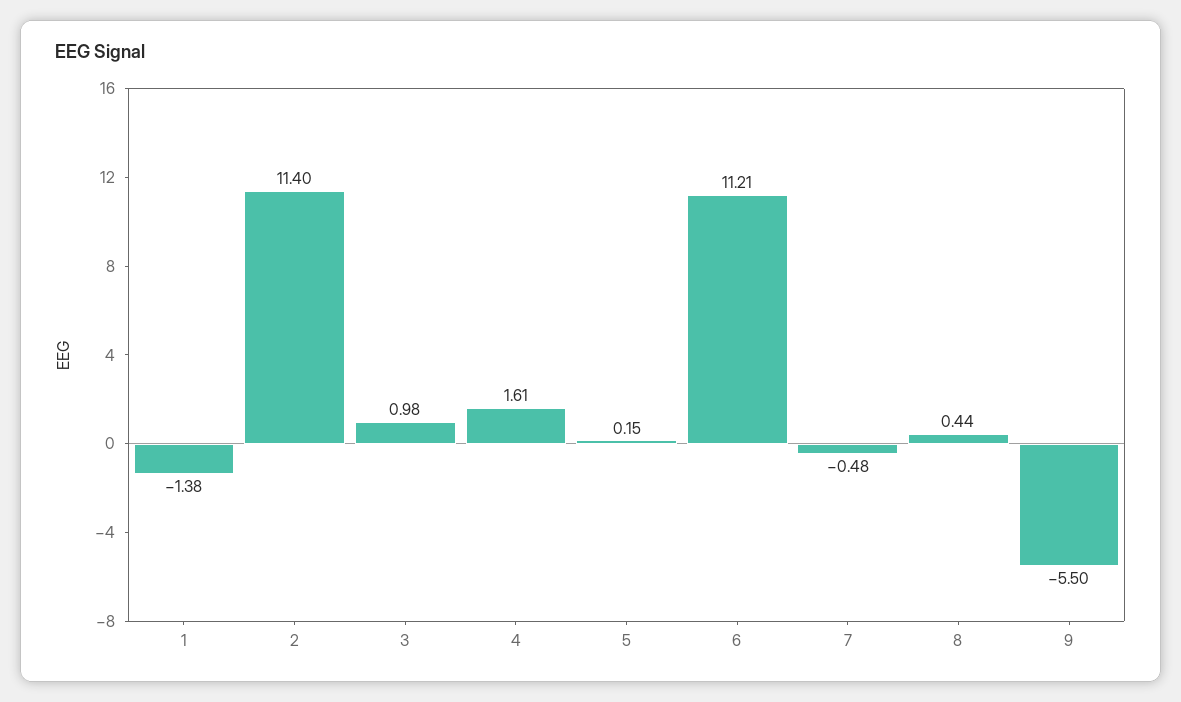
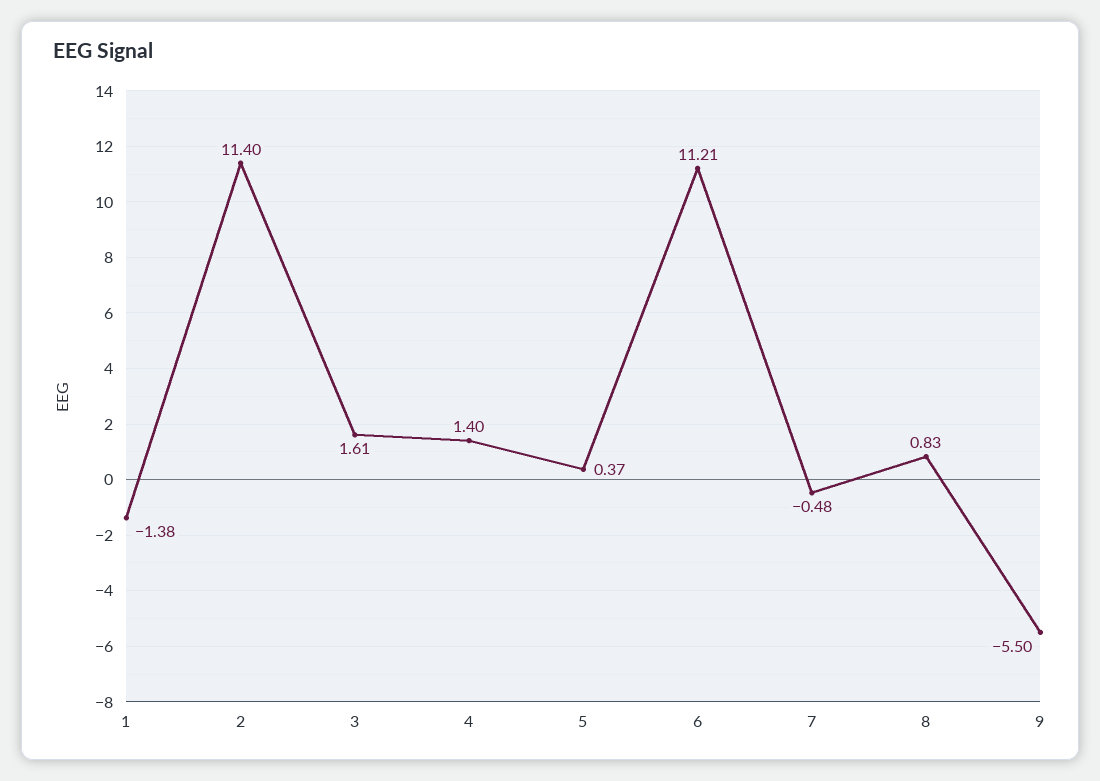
3: 0.98 -> 1.61
4: 1.61 -> 1.4
5: 0.15 -> 0.37
8: 0.44 -> 0.83

